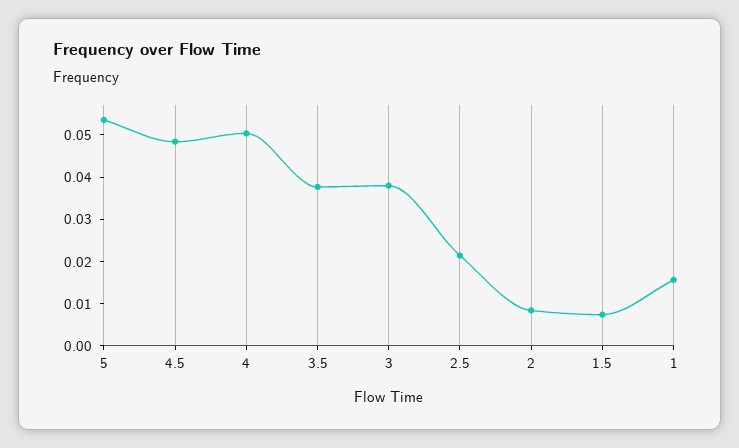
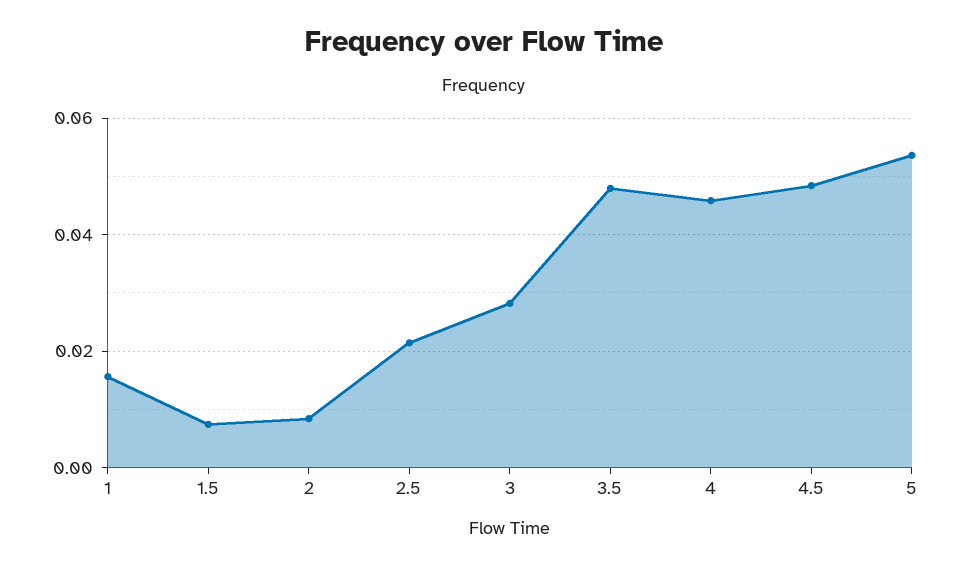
4: 0.05 -> 0.046
3.5: 0.038 -> 0.048
3: 0.038 -> 0.028

